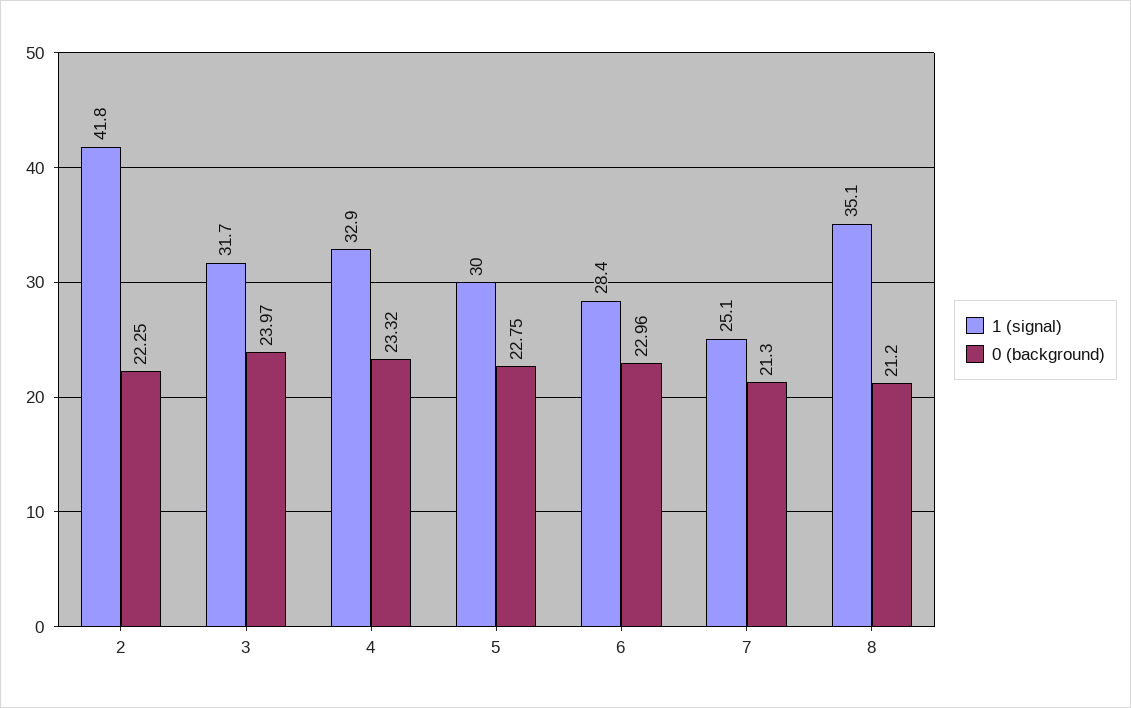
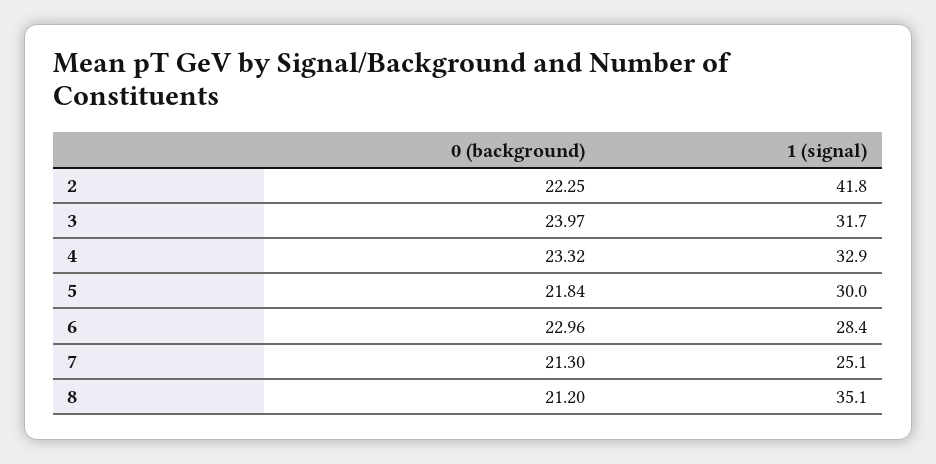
0 (background), 5: 22.75 -> 21.84

